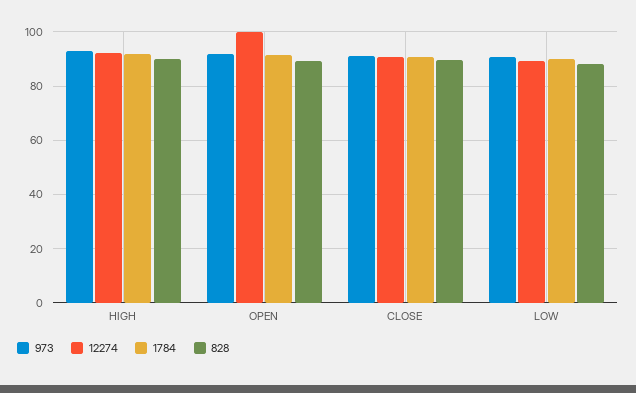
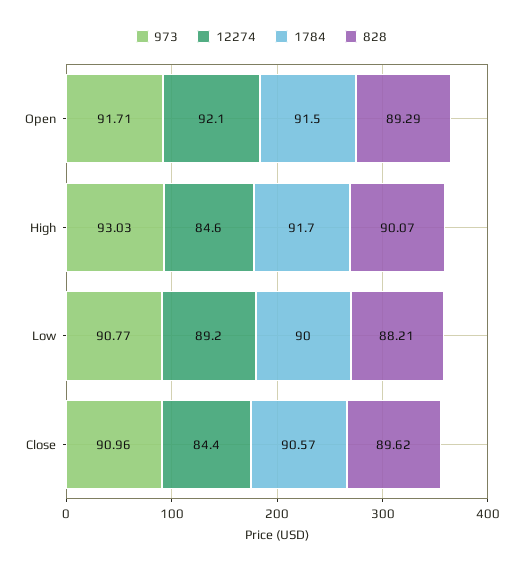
12274, HIGH: 92.5 -> 84.6
12274, OPEN: 100 -> 92.1
12274, CLOSE: 90 -> 84.4

